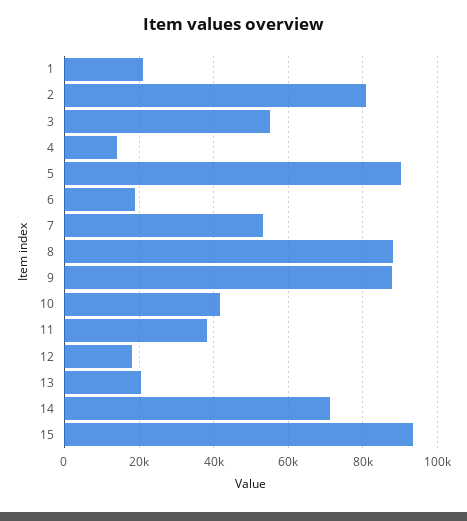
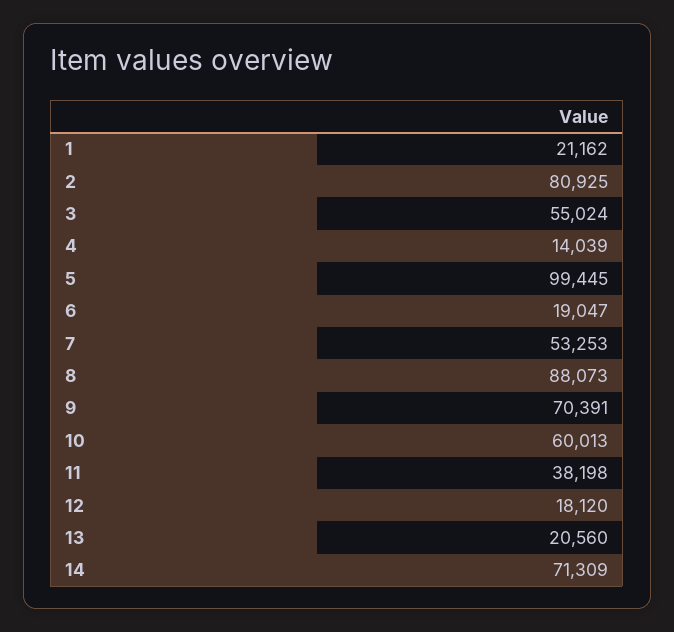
5: 90000 -> 99445
9: 88000 -> 70391
10: 42000 -> 60013
15: 94000 -> none

